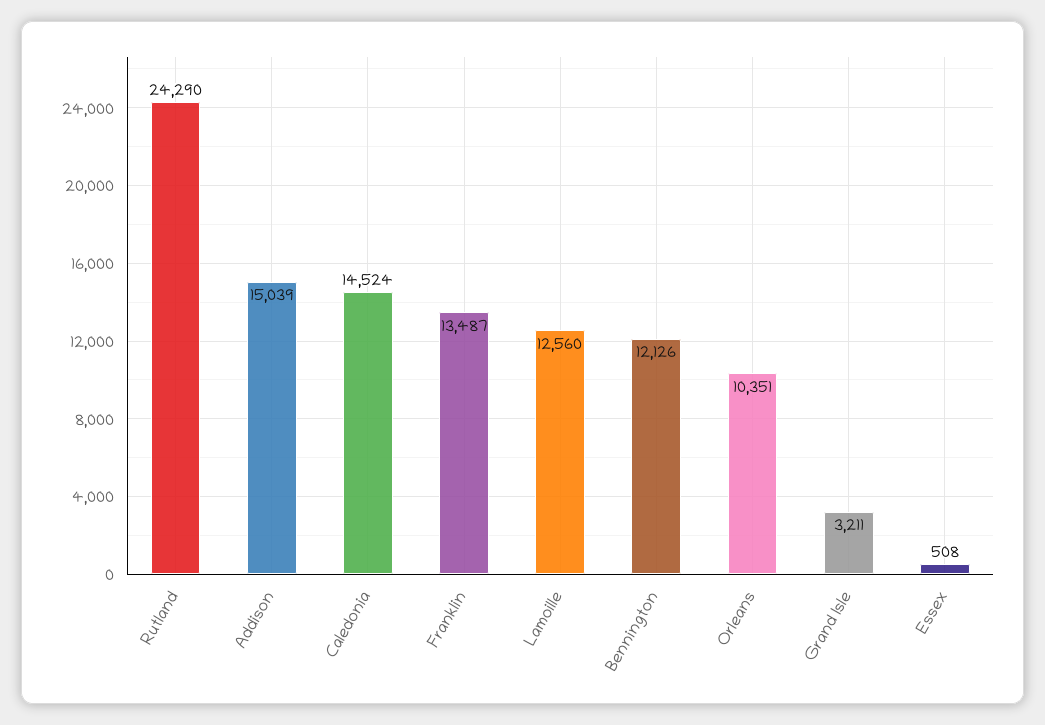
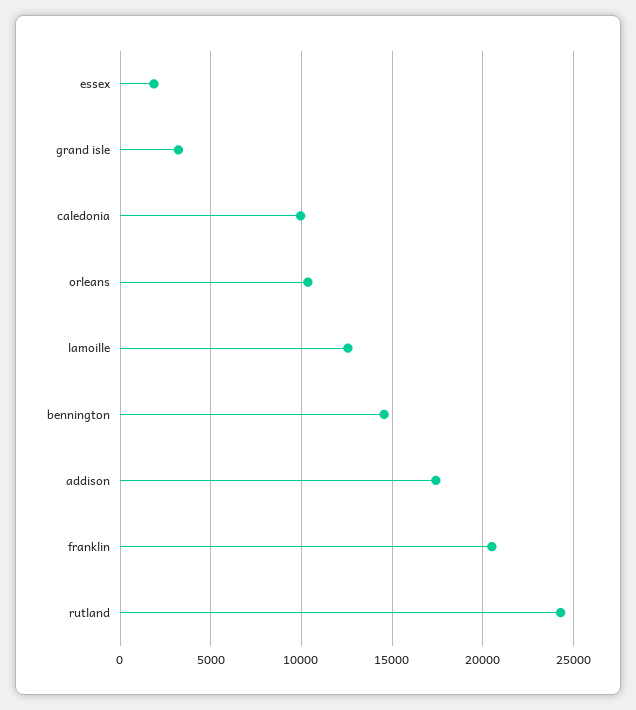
Addison: 15039 -> 17500
Caledonia: 14524 -> 10000
Franklin: 13487 -> 20500
Bennington: 12126 -> 14500
Essex: 508 -> 2000

